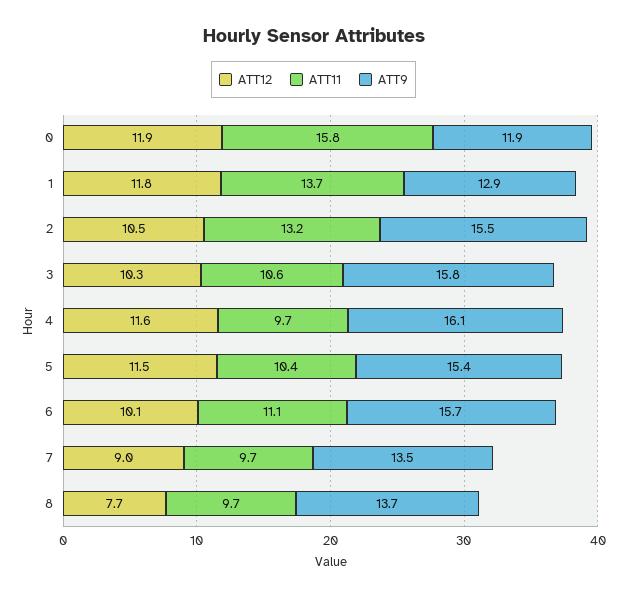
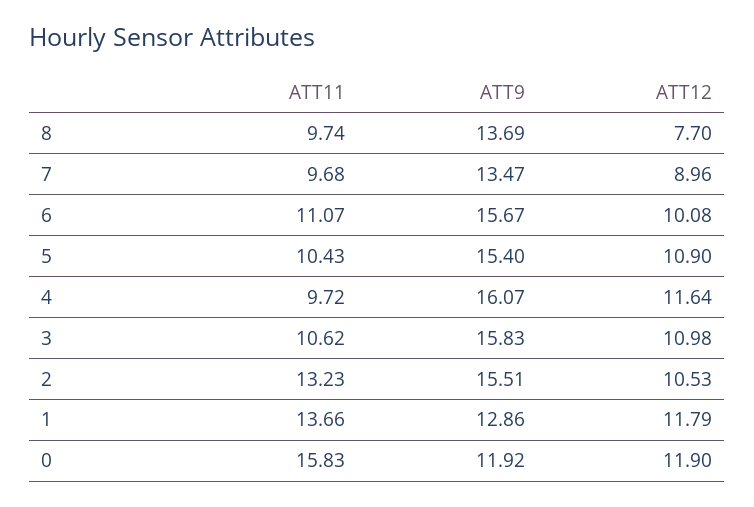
ATT12, 3: 10.3 -> 10.98
ATT12, 5: 11.5 -> 10.9

